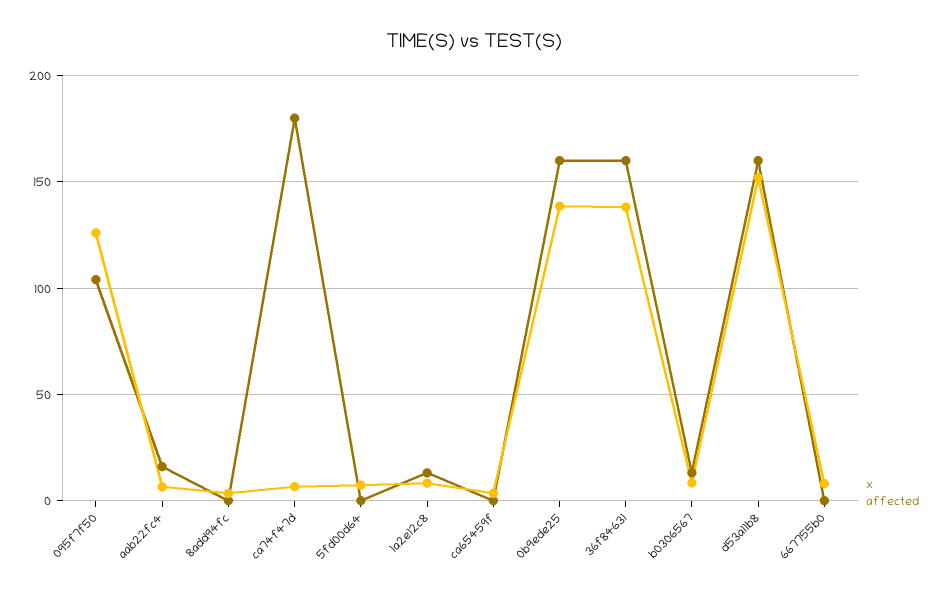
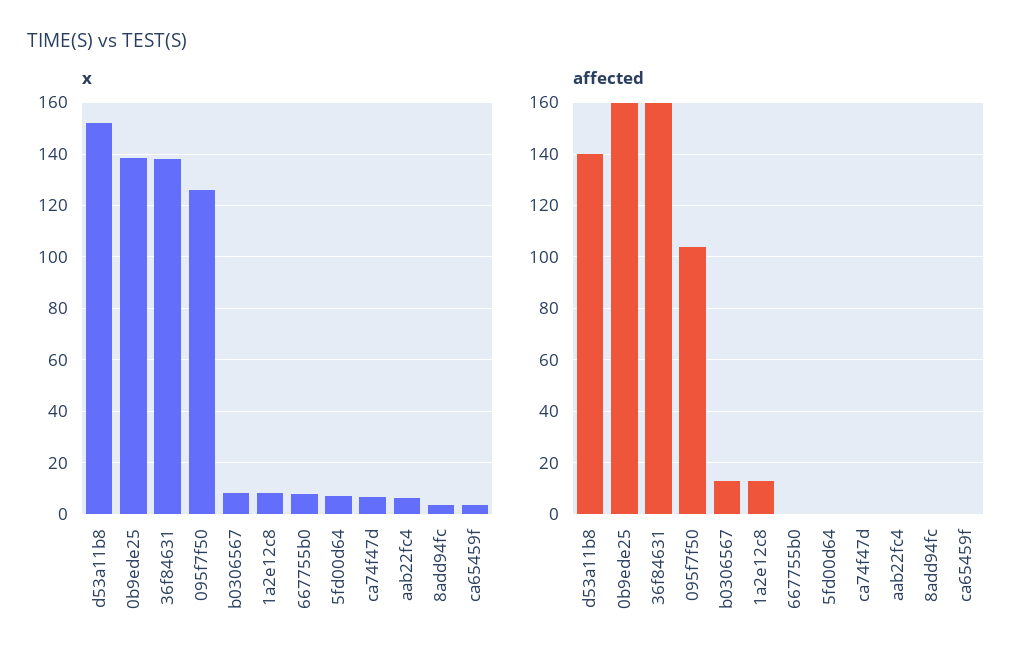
affected, aab22fc4: 15 -> 0
affected, ca74f47d: 180 -> 0
affected, d53a11b8: 160 -> 140

